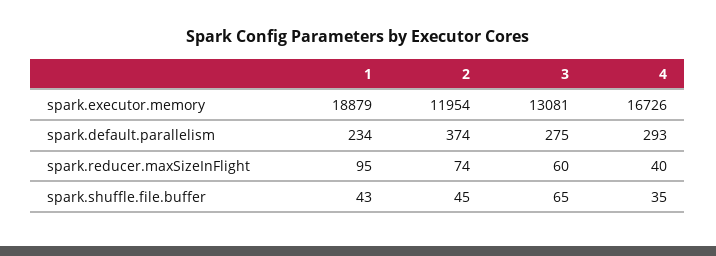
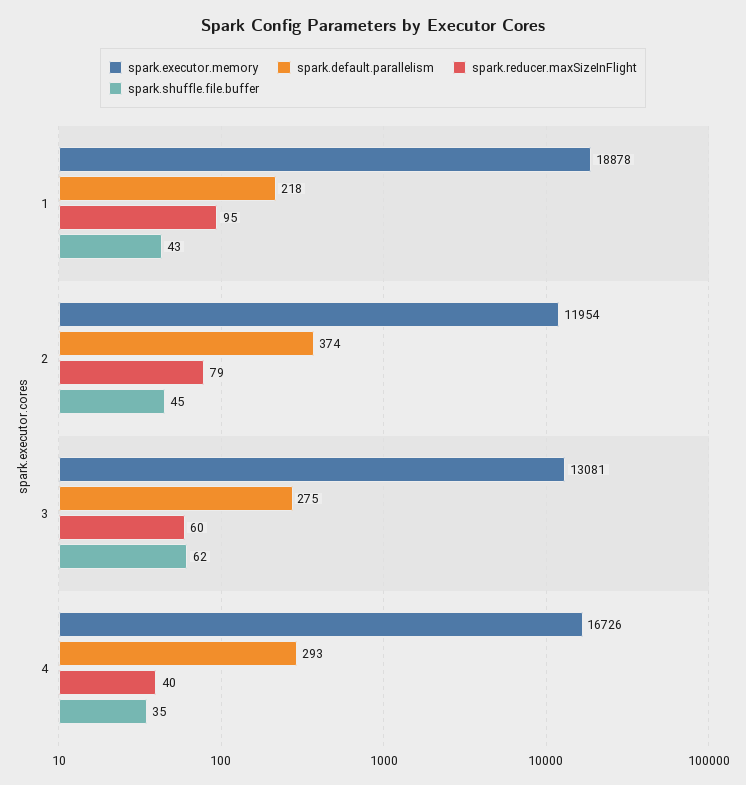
spark.executor.memory, 1: 18879 -> 18878
spark.default.parallelism, 1: 234 -> 218
spark.reducer.maxSizeInFlight, 2: 74 -> 79
spark.shuffle.file.buffer, 3: 65 -> 62

